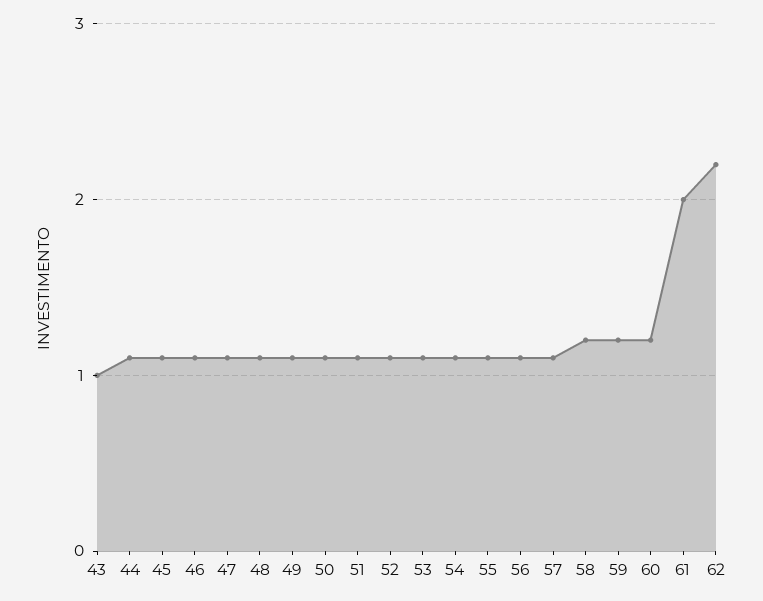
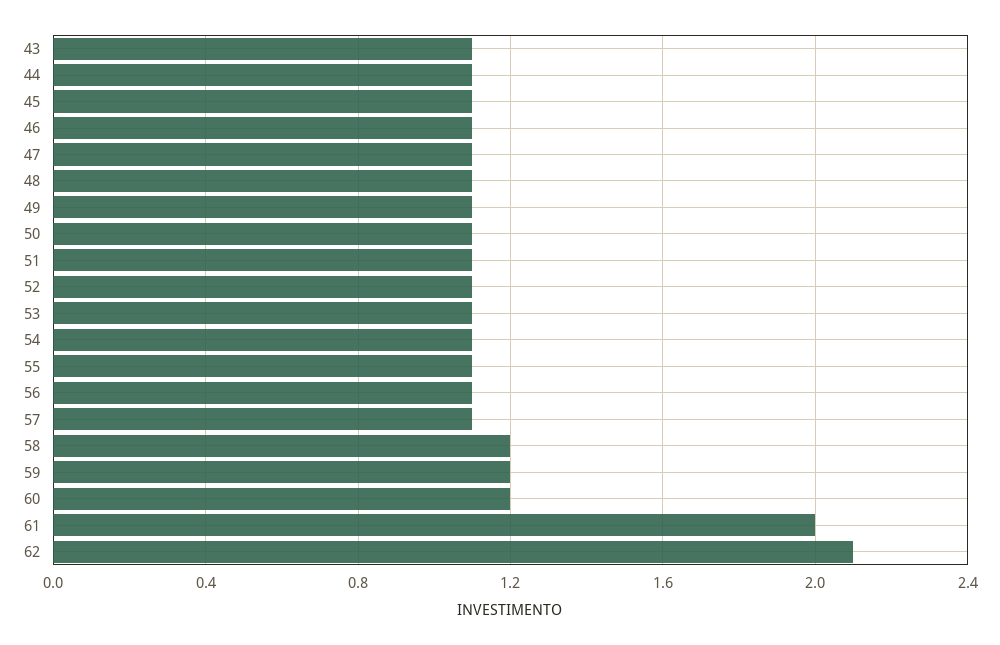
43: 1 -> 1.1
62: 2.2 -> 2.1

